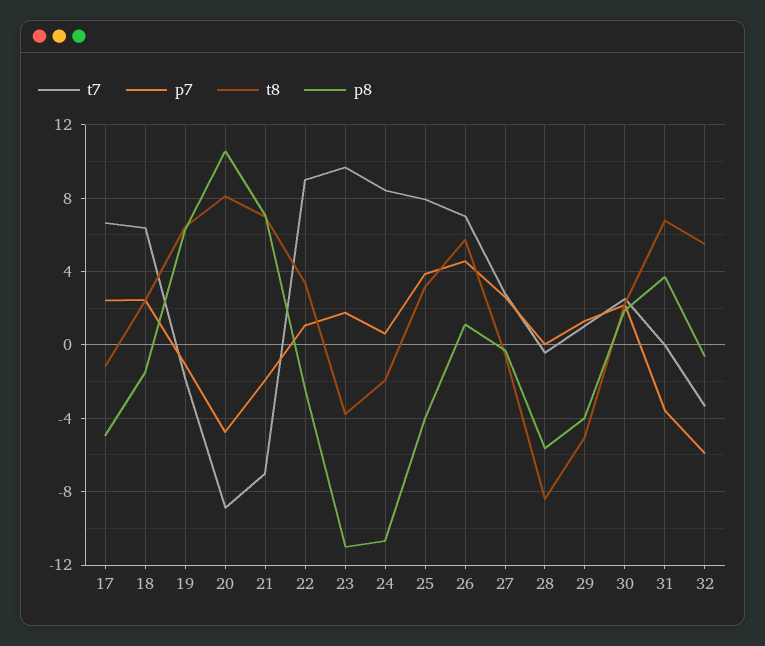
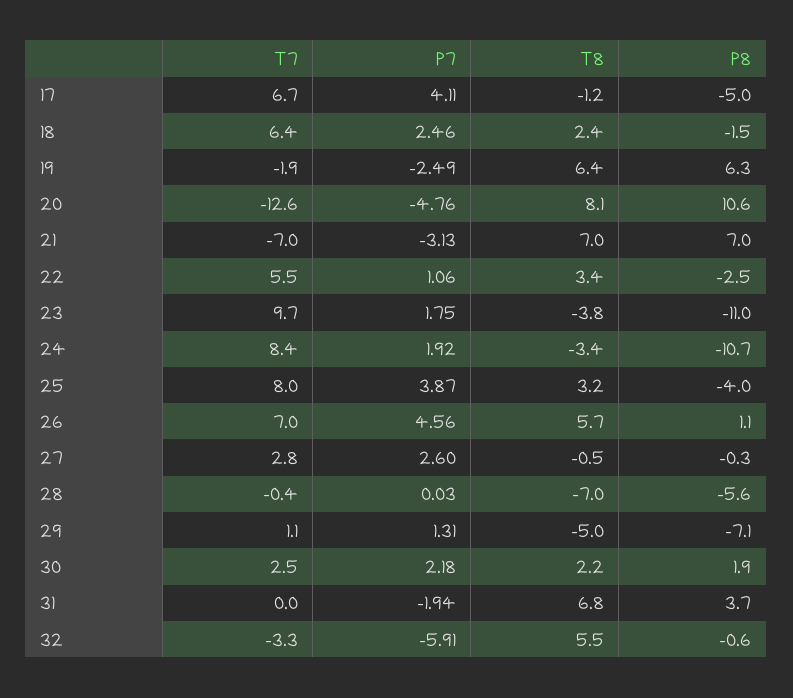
p7, 17: 2.5 -> 4.11
p7, 19: -1 -> -2.49
t7, 20: -9 -> -12.6
p7, 21: -2 -> -3.13
t7, 22: 9 -> 5.5
p7, 24: 0.5 -> 1.92
t8, 24: -2 -> -3.4
t8, 28: -8.5 -> -7
p8, 29: -4 -> -7.1
p7, 31: -3.5 -> -1.94

